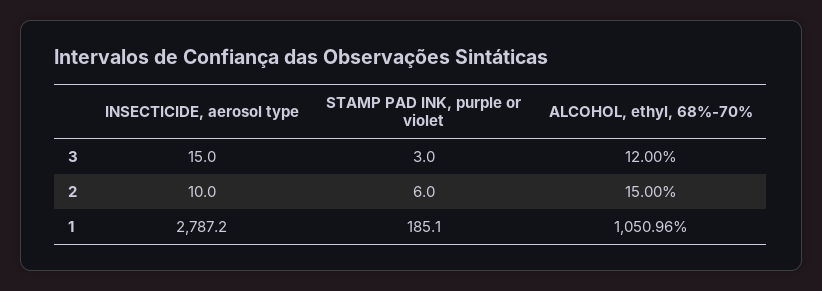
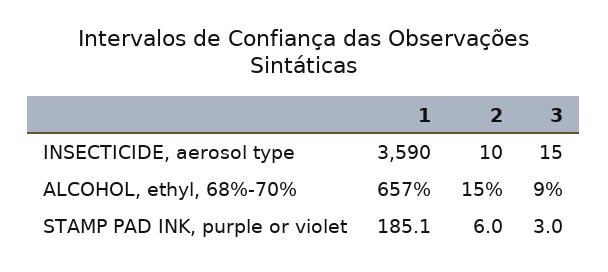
ALCOHOL, ethyl, 68%-70%, 3: 12 -> 9
INSECTICIDE, aerosol type, 1: 2787.2 -> 3590
ALCOHOL, ethyl, 68%-70%, 1: 1050.96 -> 657

